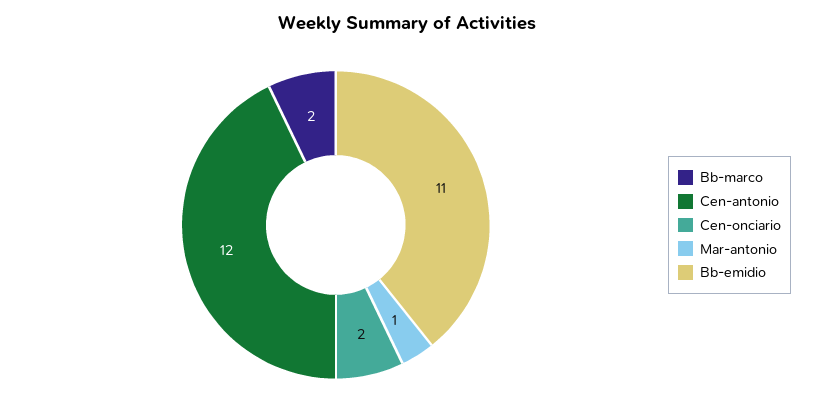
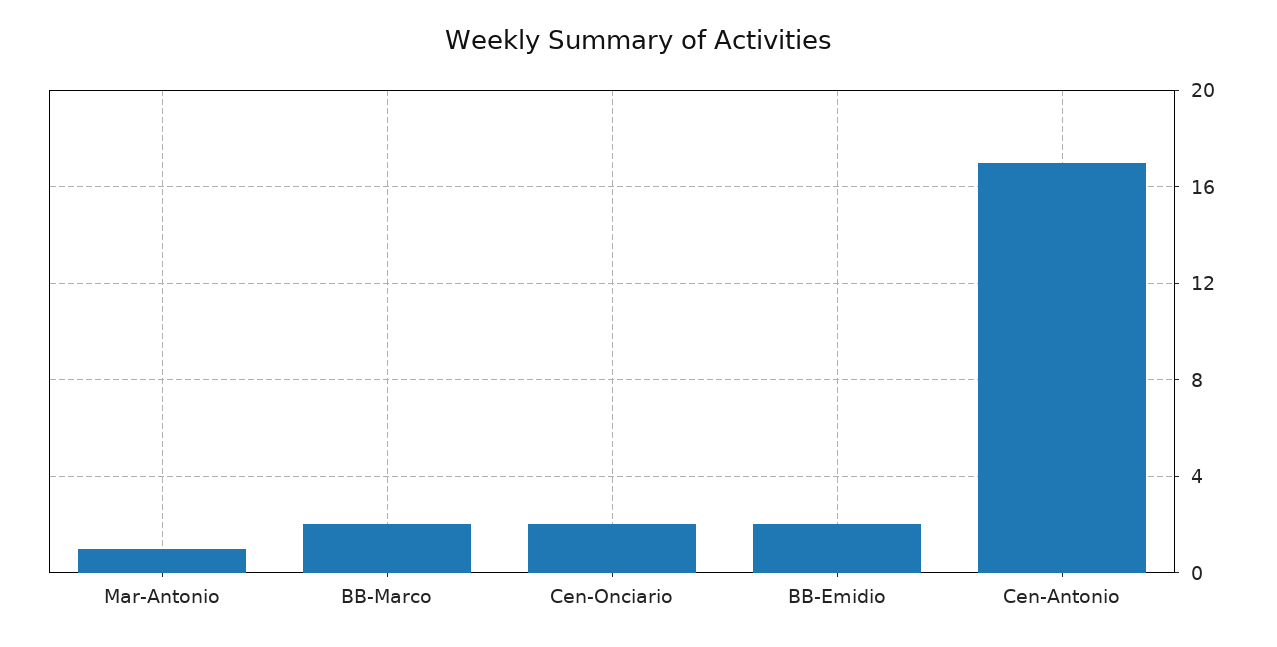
Cen-antonio: 12 -> 17
Bb-emidio: 11 -> 2

